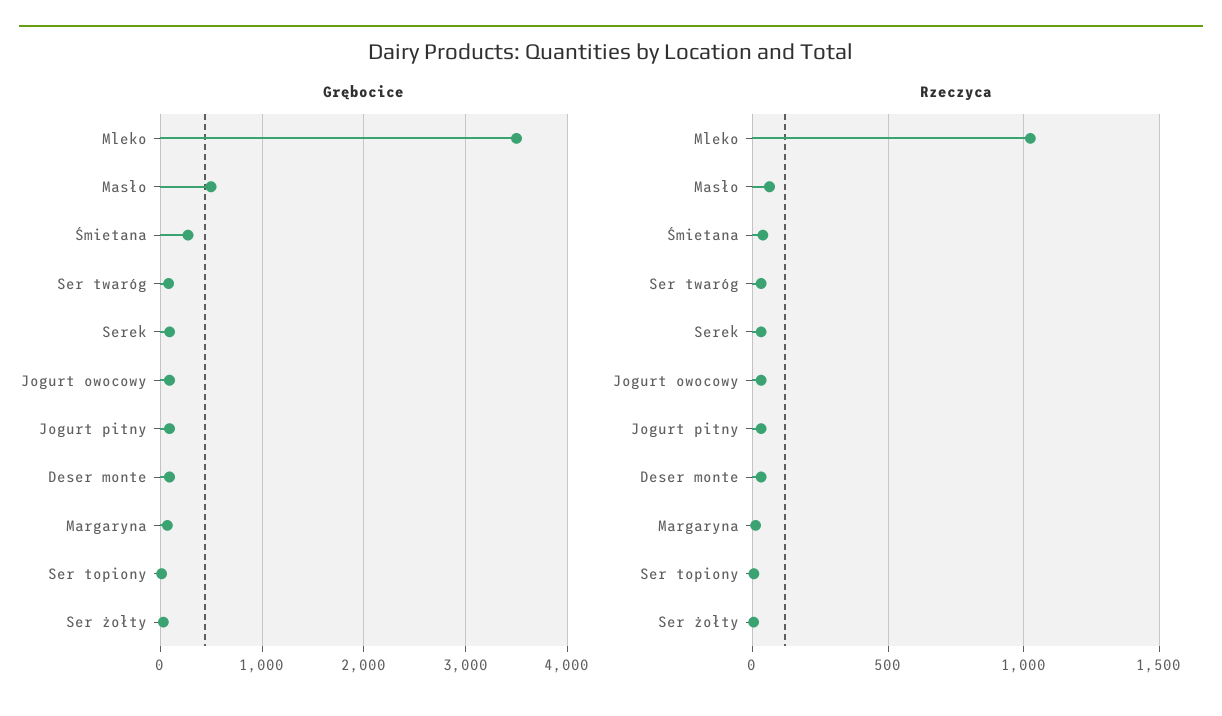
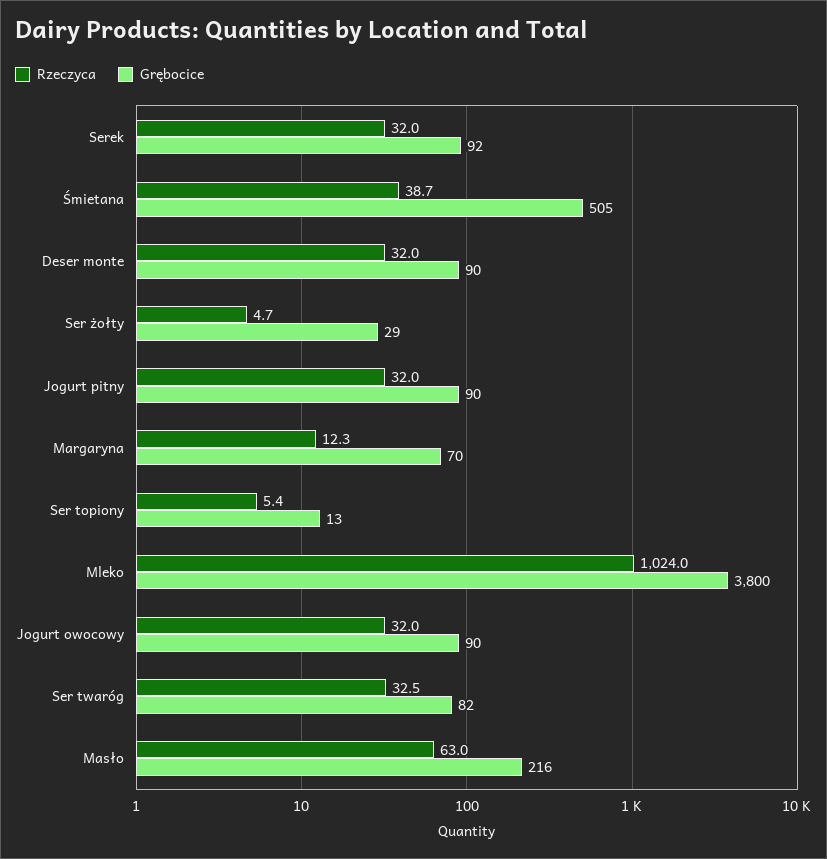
Grębocice, Mleko: 3500 -> 3800
Grębocice, Masło: 500 -> 216
Grębocice, Śmietana: 300 -> 505

